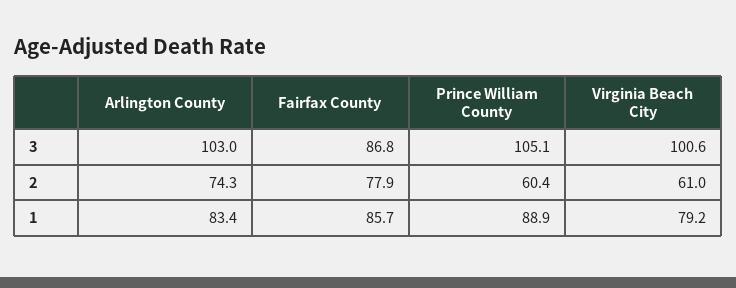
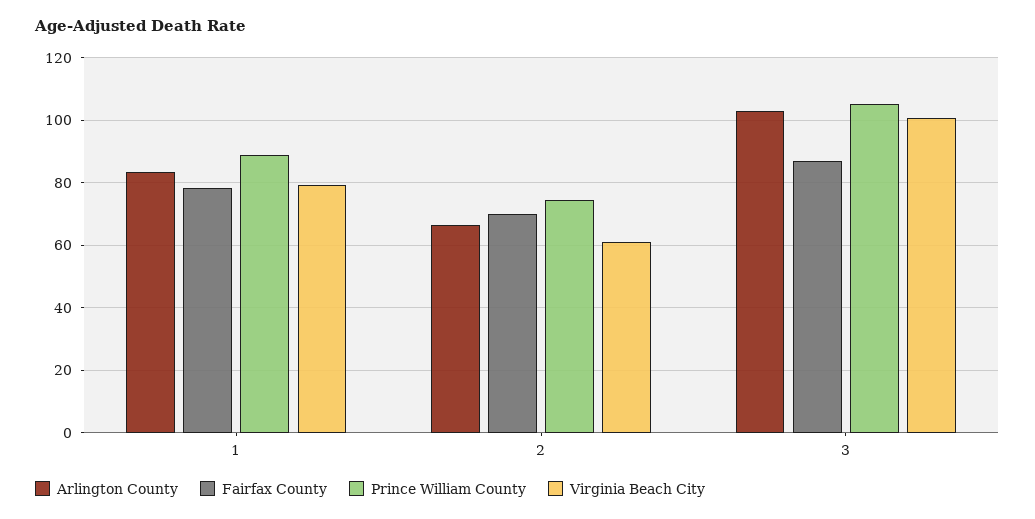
Arlington County, 2: 74.3 -> 66
Fairfax County, 2: 77.9 -> 70
Prince William County, 2: 60.4 -> 74
Fairfax County, 1: 85.7 -> 78

